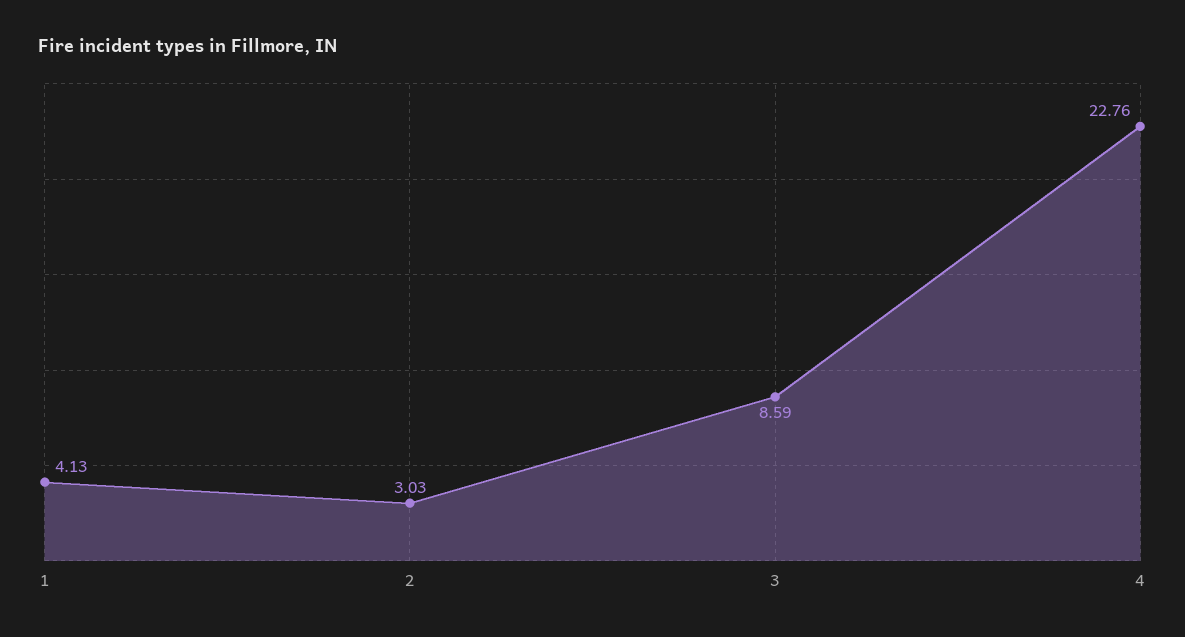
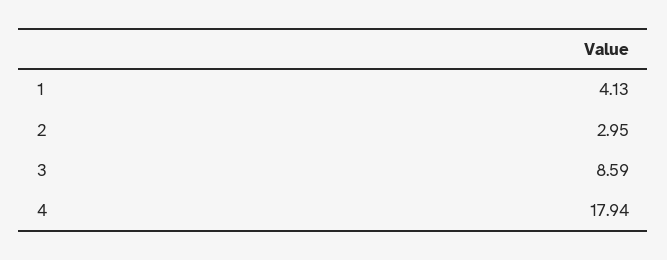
2: 3.03 -> 2.95
4: 22.76 -> 17.94

